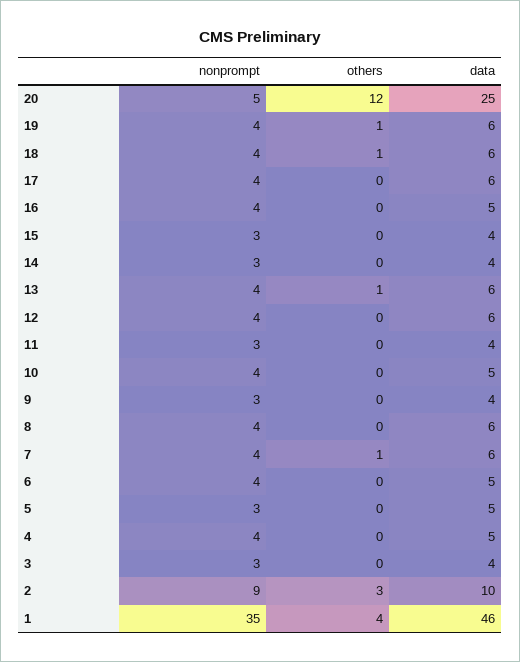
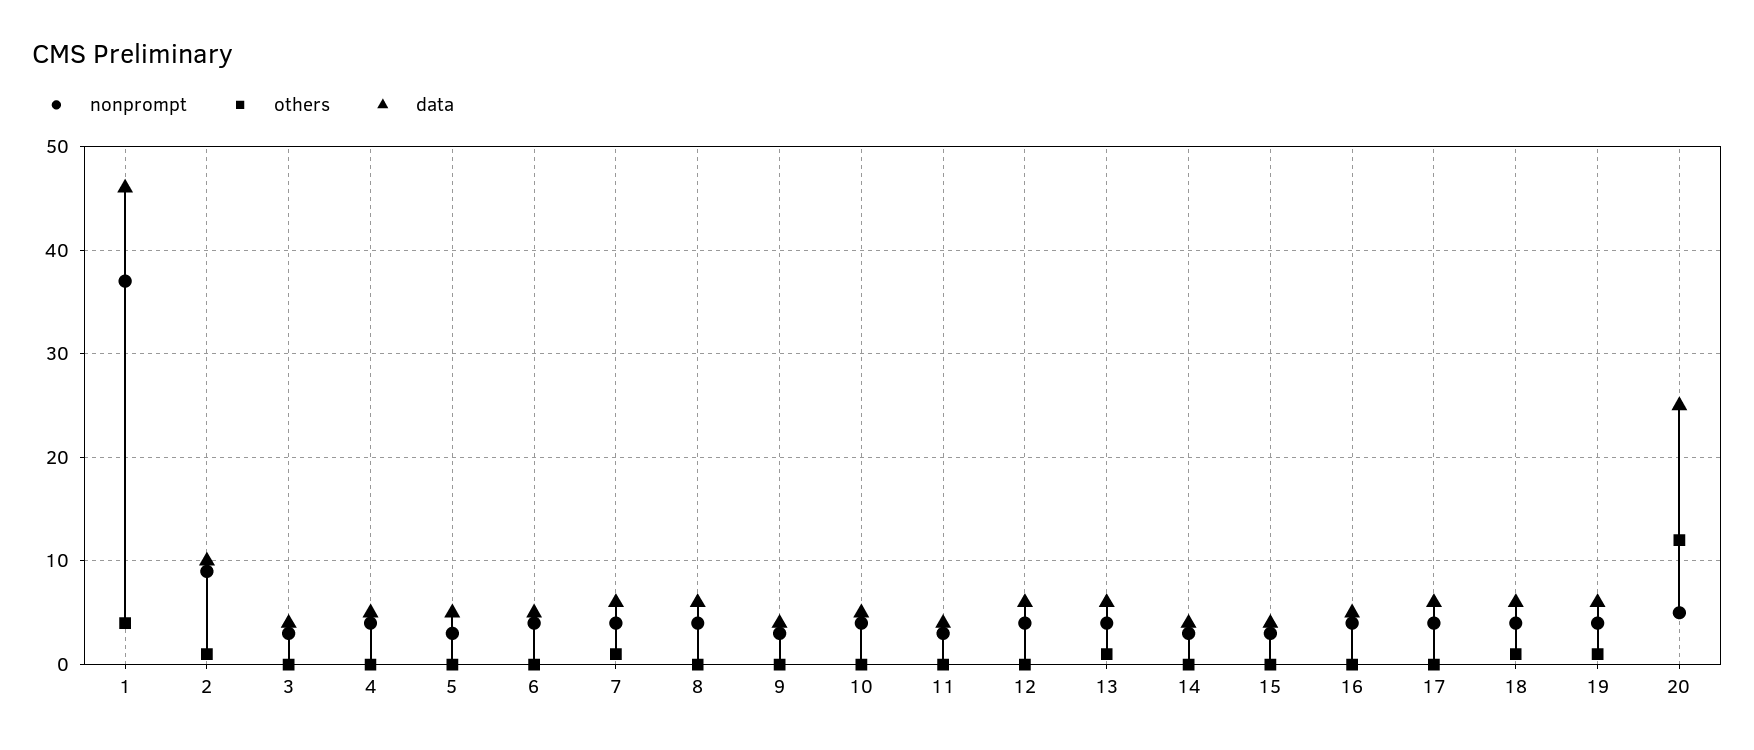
others, 2: 3 -> 1
nonprompt, 1: 35 -> 37

